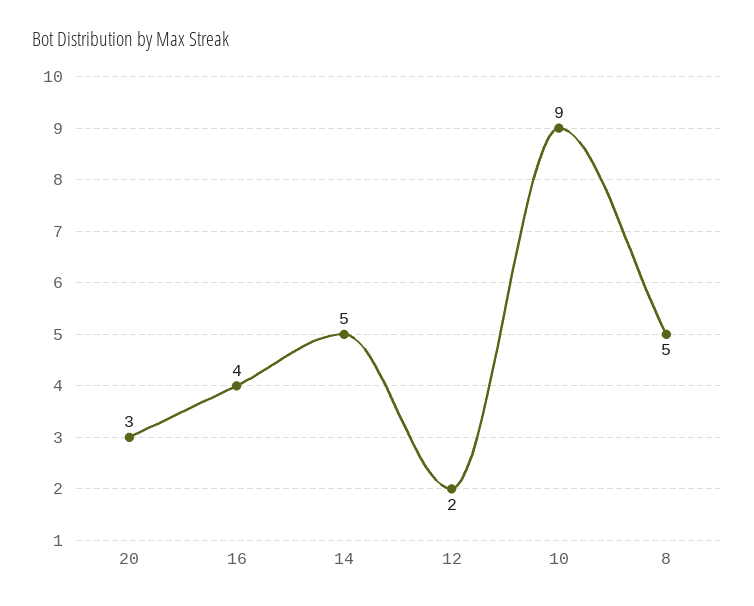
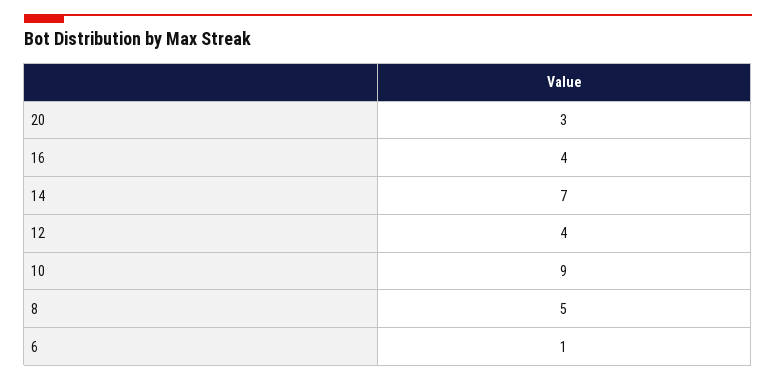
14: 5 -> 7
12: 2 -> 4
6: none -> 1

